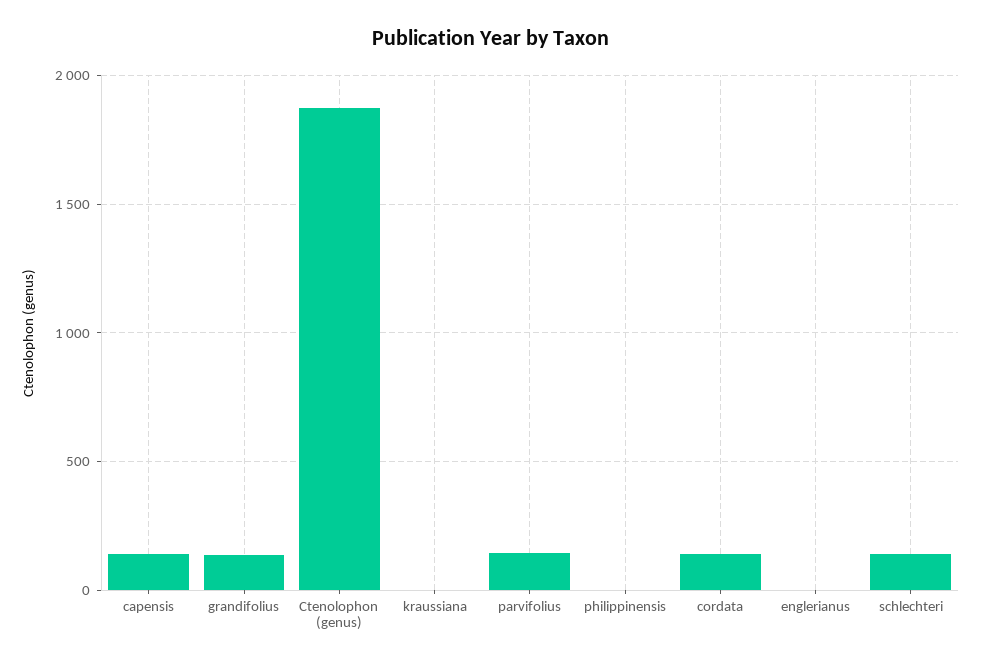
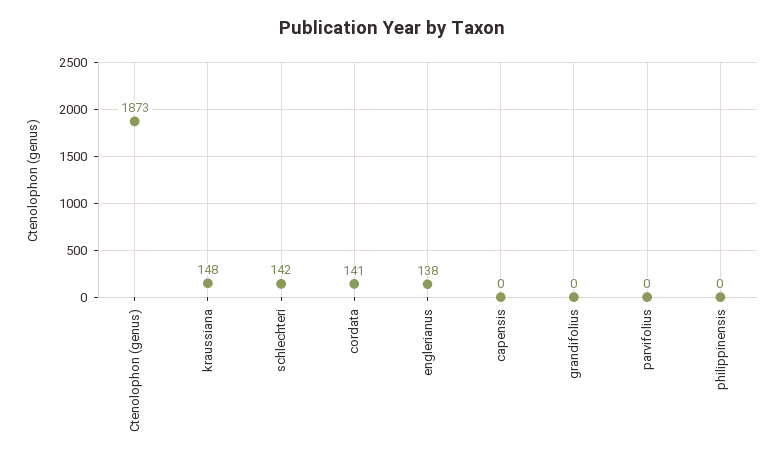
capensis: 150 -> 0
grandifolius: 150 -> 0
kraussiana: 0 -> 148
parvifolius: 150 -> 0
englerianus: 0 -> 138

